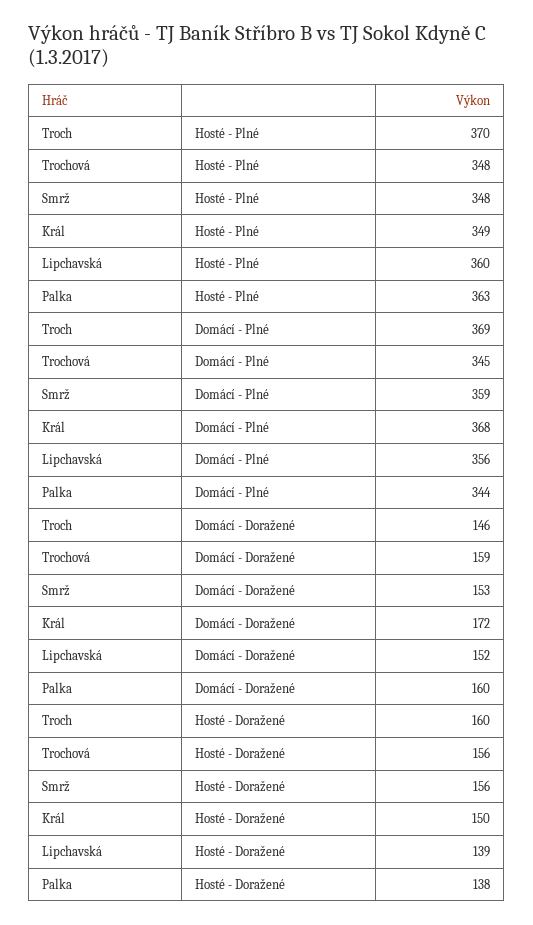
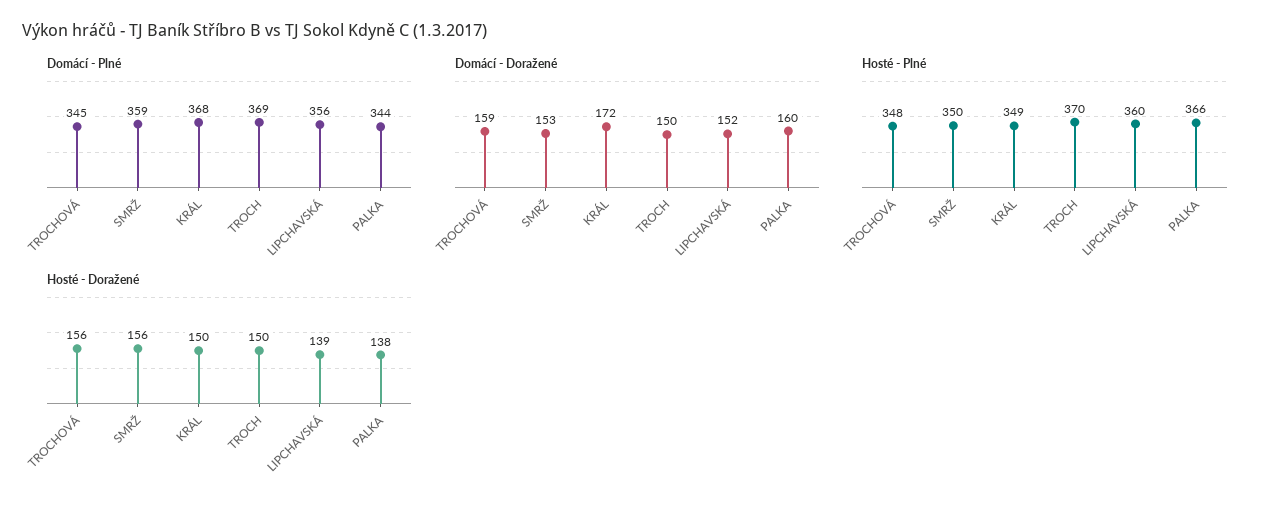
Hosté - Plné, Smrž: 348 -> 350
Hosté - Plné, Palka: 363 -> 366
Domácí - Doražené, Troch: 146 -> 150
Hosté - Doražené, Troch: 160 -> 150

